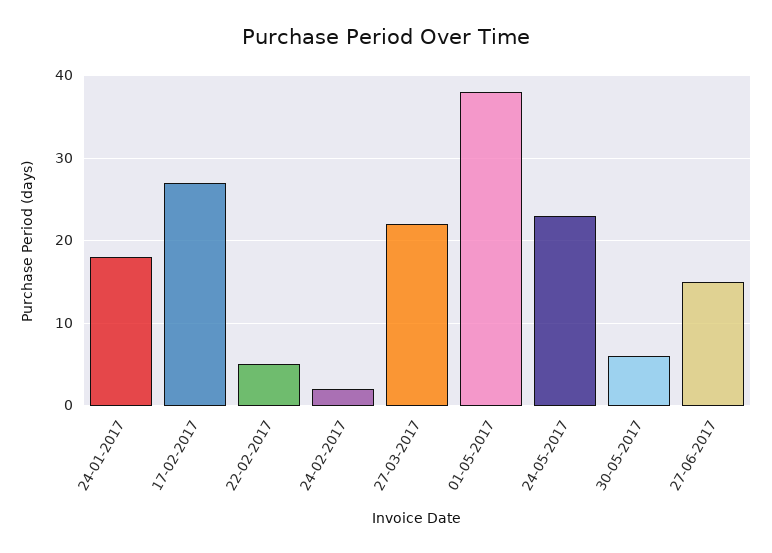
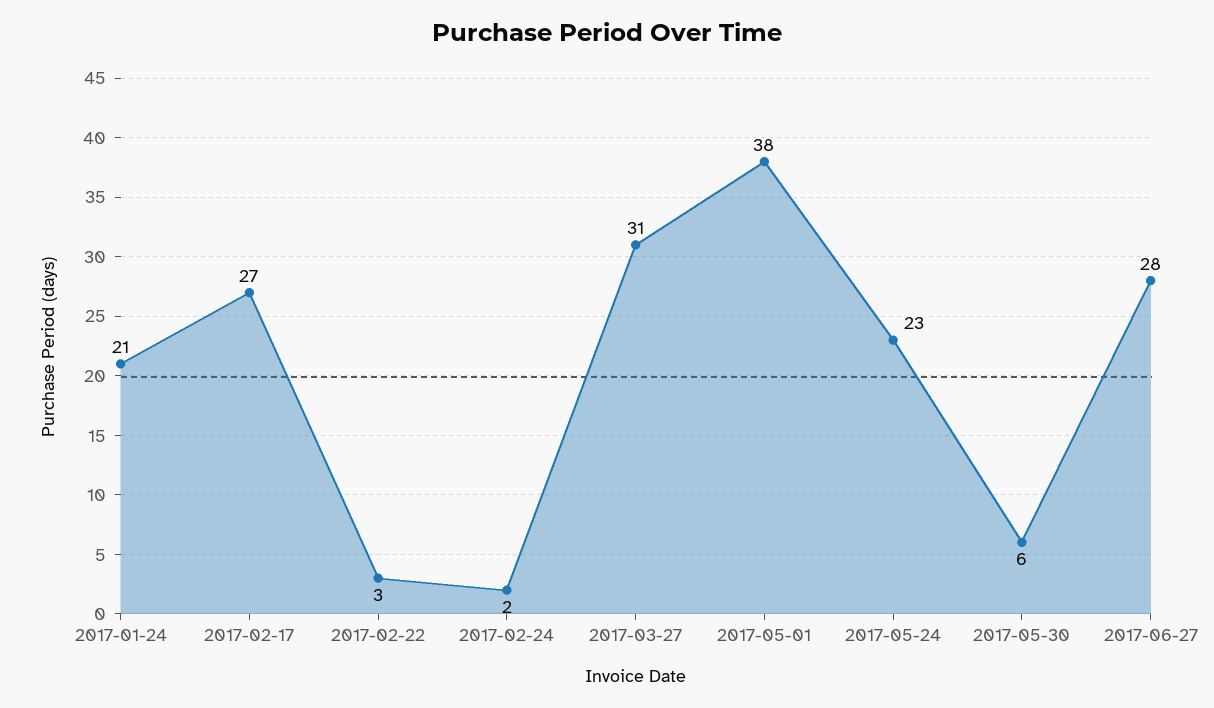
24-01-2017: 18 -> 21
22-02-2017: 5 -> 3
27-03-2017: 22 -> 31
27-06-2017: 15 -> 28

